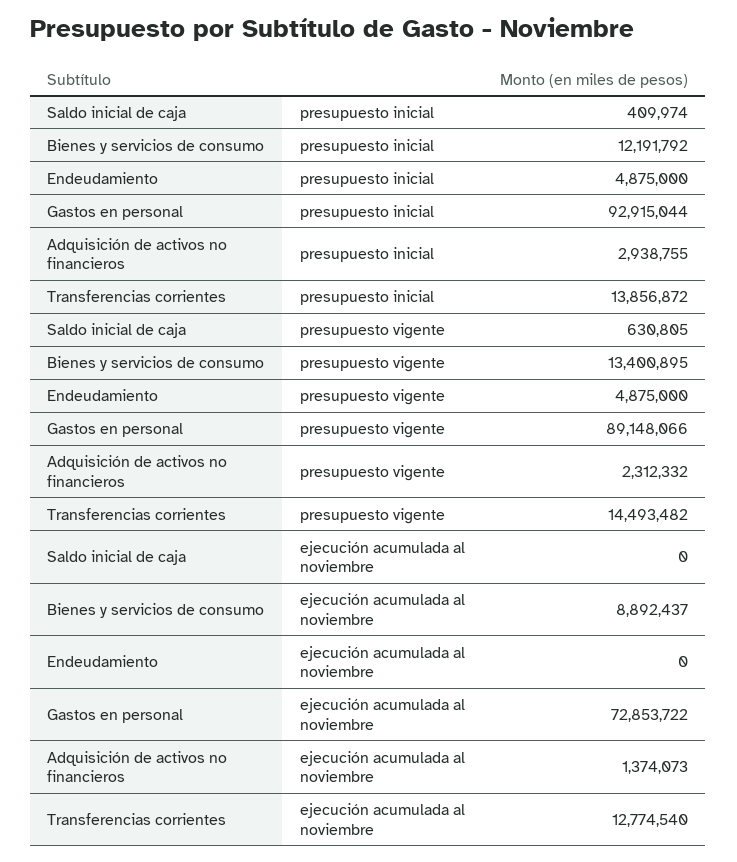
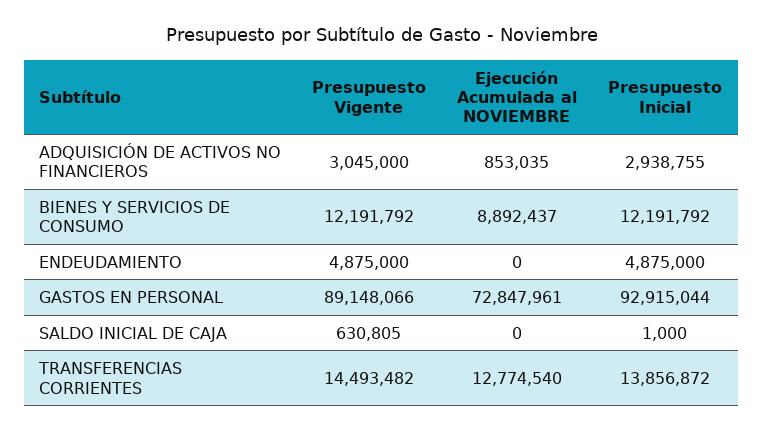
Saldo inicial de caja, presupuesto inicial: 409974 -> 1000
Bienes y servicios de consumo, presupuesto vigente: 13400895 -> 12191792
Adquisición de activos no financieros, presupuesto vigente: 2312332 -> 3045000
Gastos en personal, ejecución acumulada al noviembre: 72853722 -> 72847961
Adquisición de activos no financieros, ejecución acumulada al noviembre: 1374073 -> 853035

